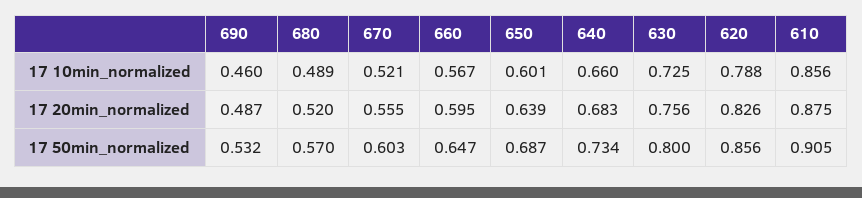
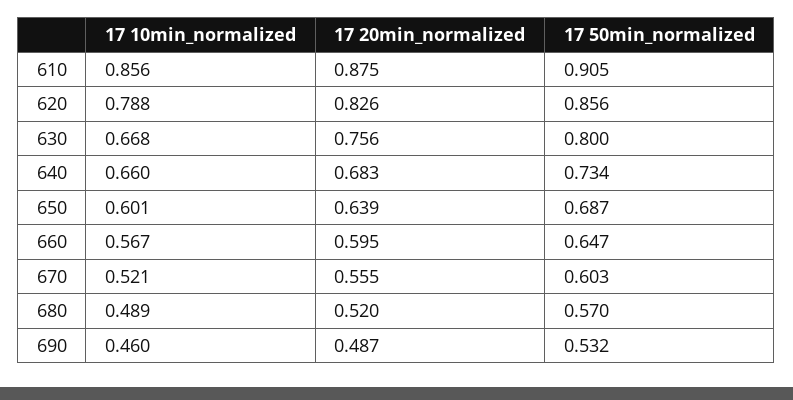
630, 17 10min_normalized: 0.725 -> 0.668

